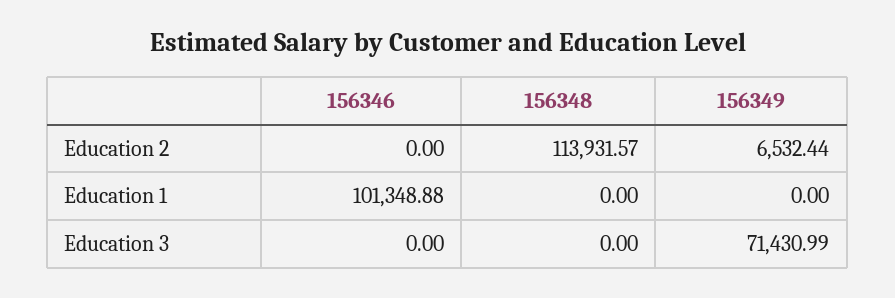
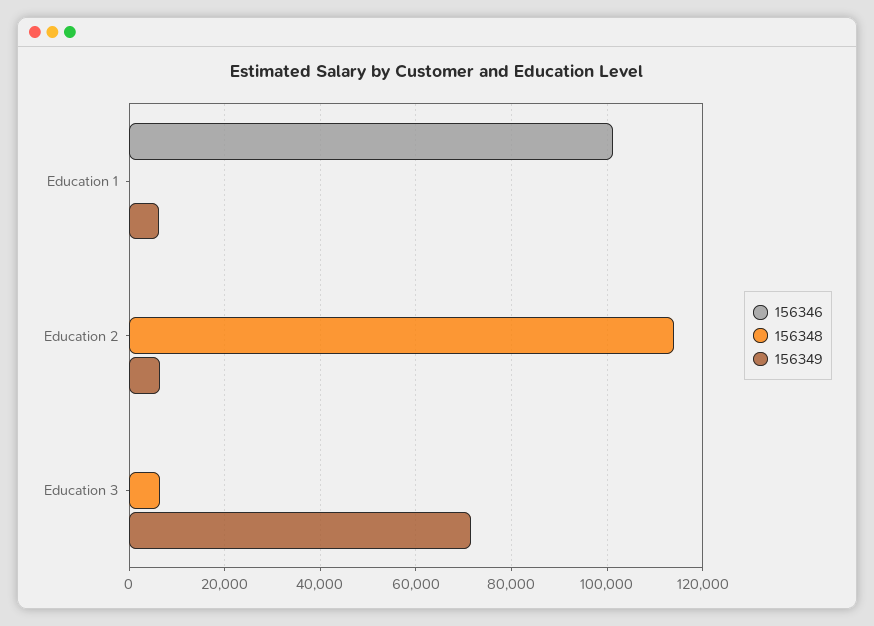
156349, Education 1: 0 -> 6000
156348, Education 3: 0 -> 6000

